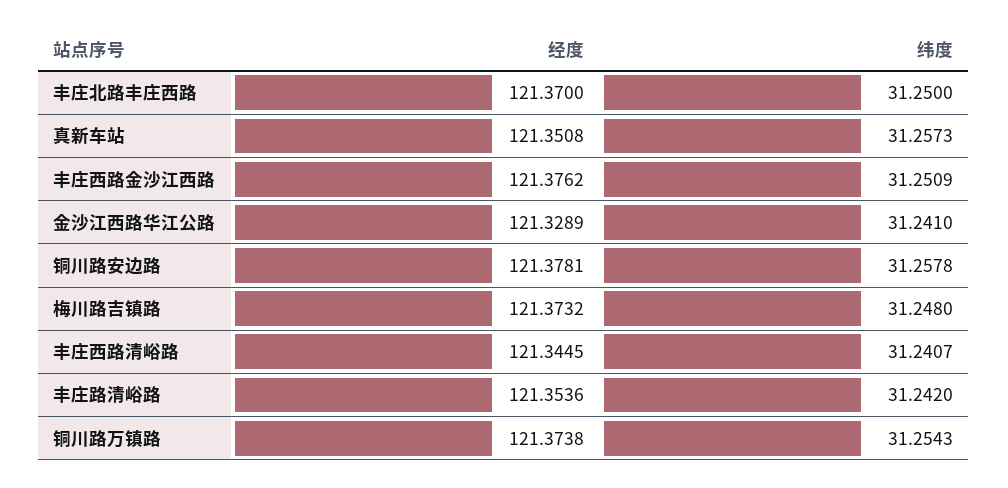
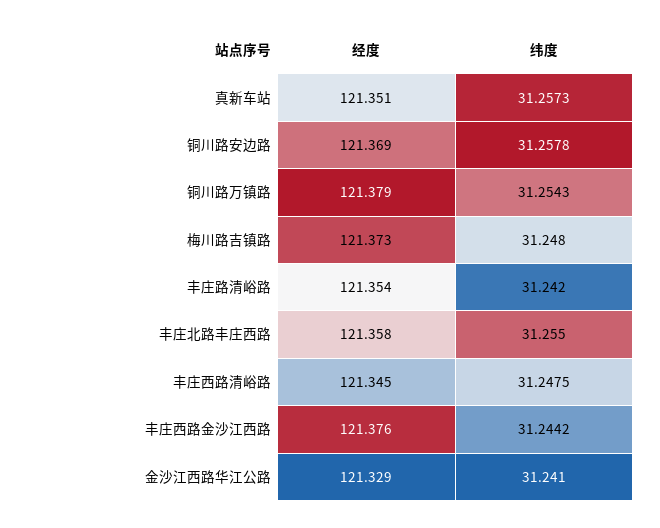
经度, 丰庄北路丰庄西路: 121.37 -> 121.358
纬度, 丰庄北路丰庄西路: 31.25 -> 31.255
纬度, 丰庄西路金沙江西路: 31.2509 -> 31.2442
经度, 铜川路安边路: 121.3781 -> 121.369
纬度, 丰庄西路清峪路: 31.2407 -> 31.2475
经度, 铜川路万镇路: 121.3738 -> 121.379

